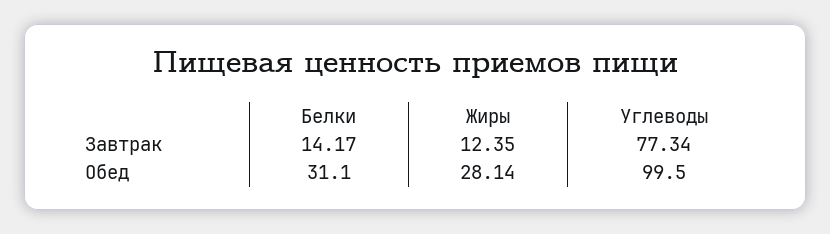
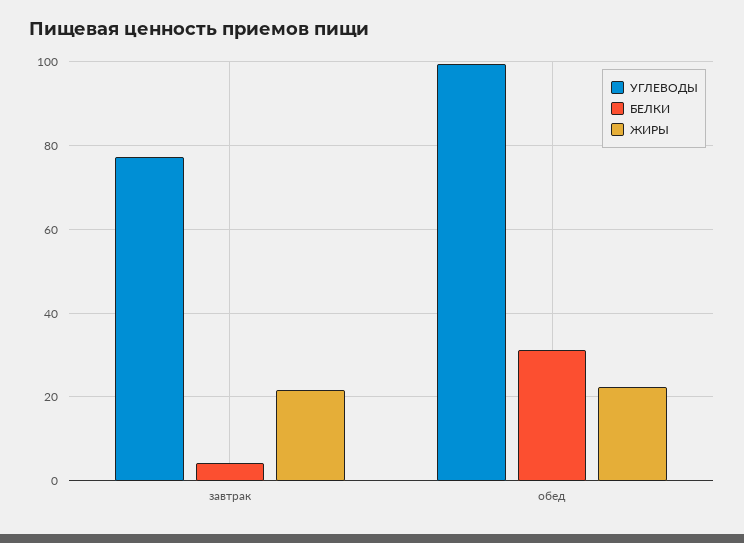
Белки, Завтрак: 14.17 -> 4
Жиры, Завтрак: 12.35 -> 22
Жиры, Обед: 28.14 -> 22

